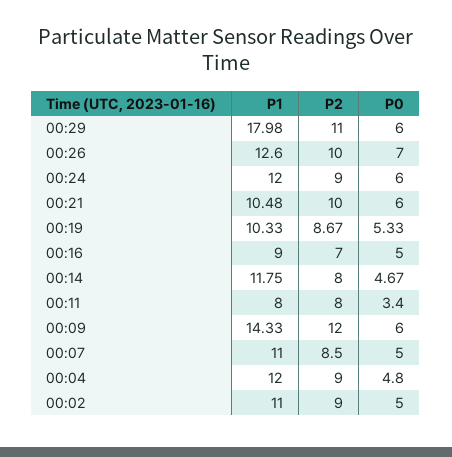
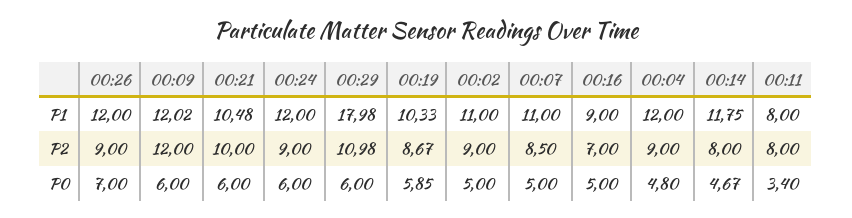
P2, 00:29: 11 -> 10.98
P1, 00:26: 12.6 -> 12
P2, 00:26: 10 -> 9
P0, 00:19: 5.33 -> 5.85
P1, 00:09: 14.33 -> 12.02

